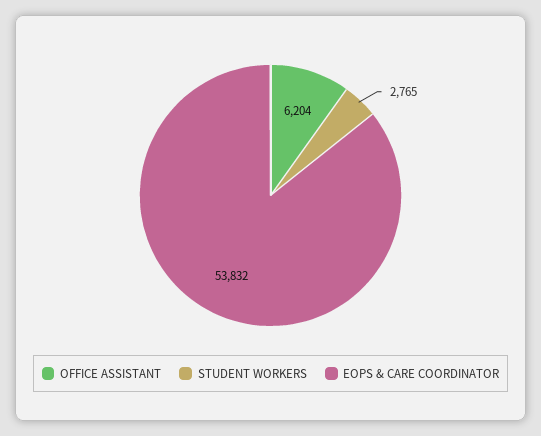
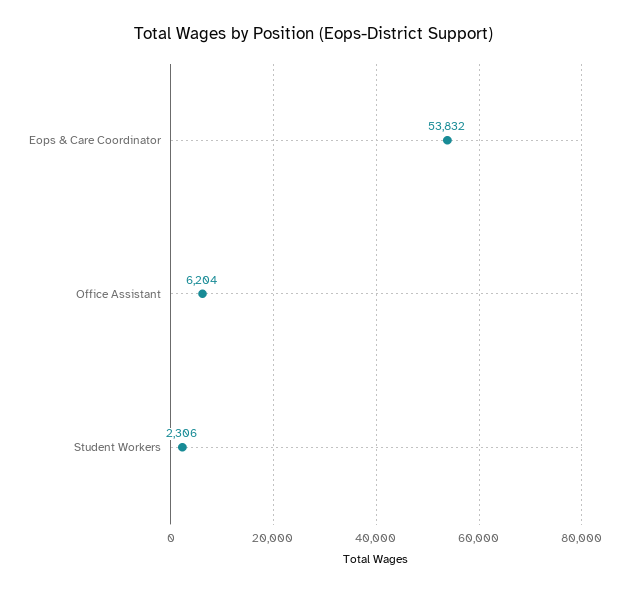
STUDENT WORKERS: 2765 -> 2306

